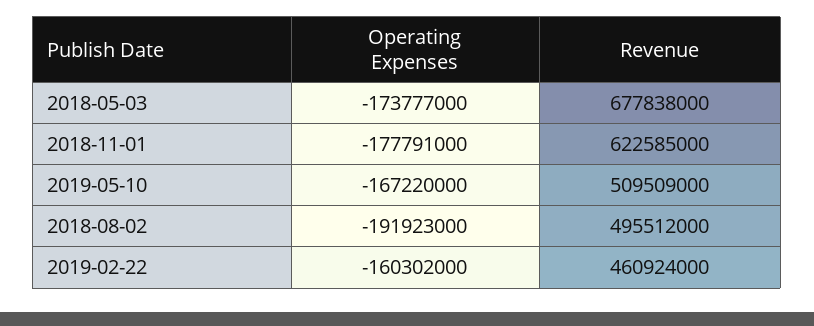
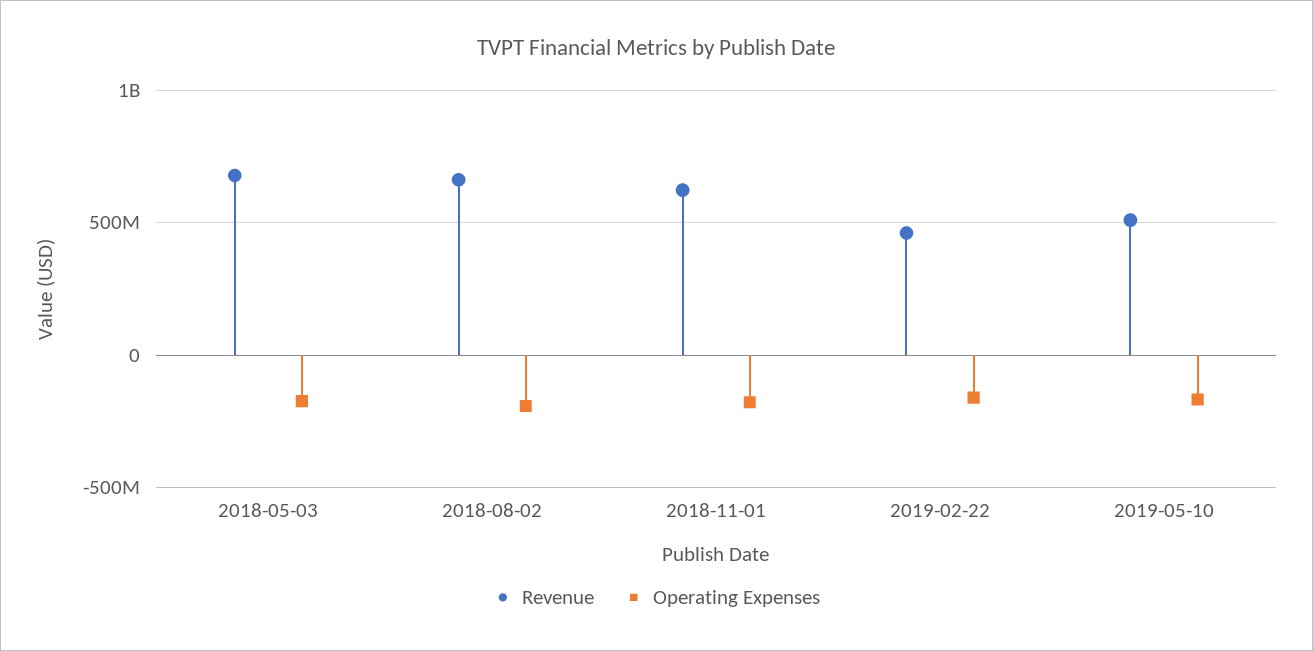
Revenue, 2018-08-02: 495512000 -> 650000000

